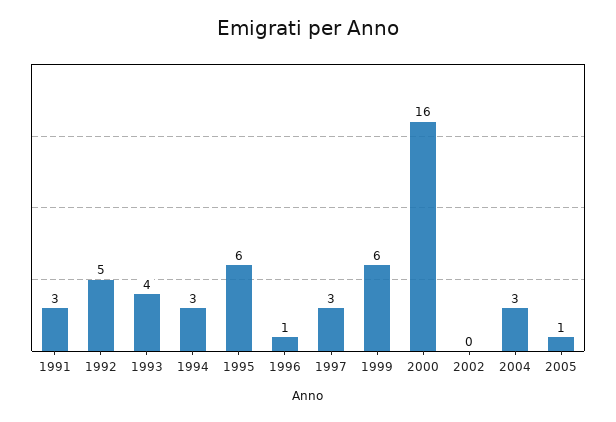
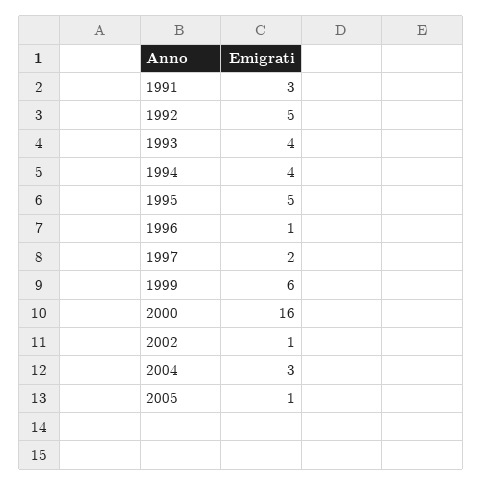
1994: 3 -> 4
1995: 6 -> 5
1997: 3 -> 2
2002: 0 -> 1

